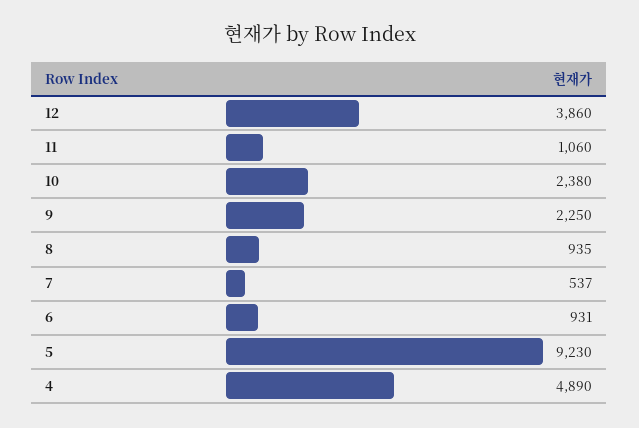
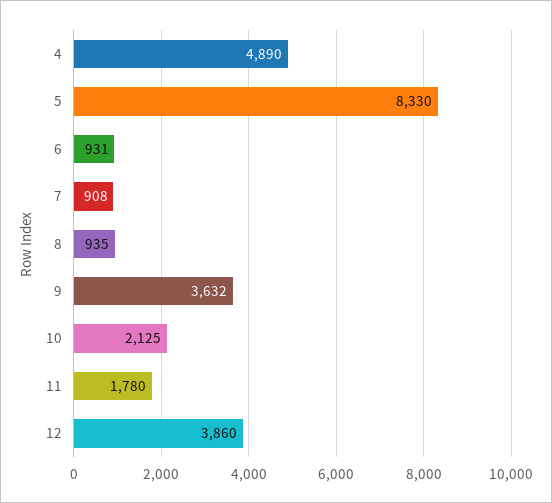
11: 1060 -> 1780
10: 2380 -> 2125
9: 2250 -> 3632
7: 537 -> 908
5: 9230 -> 8330

